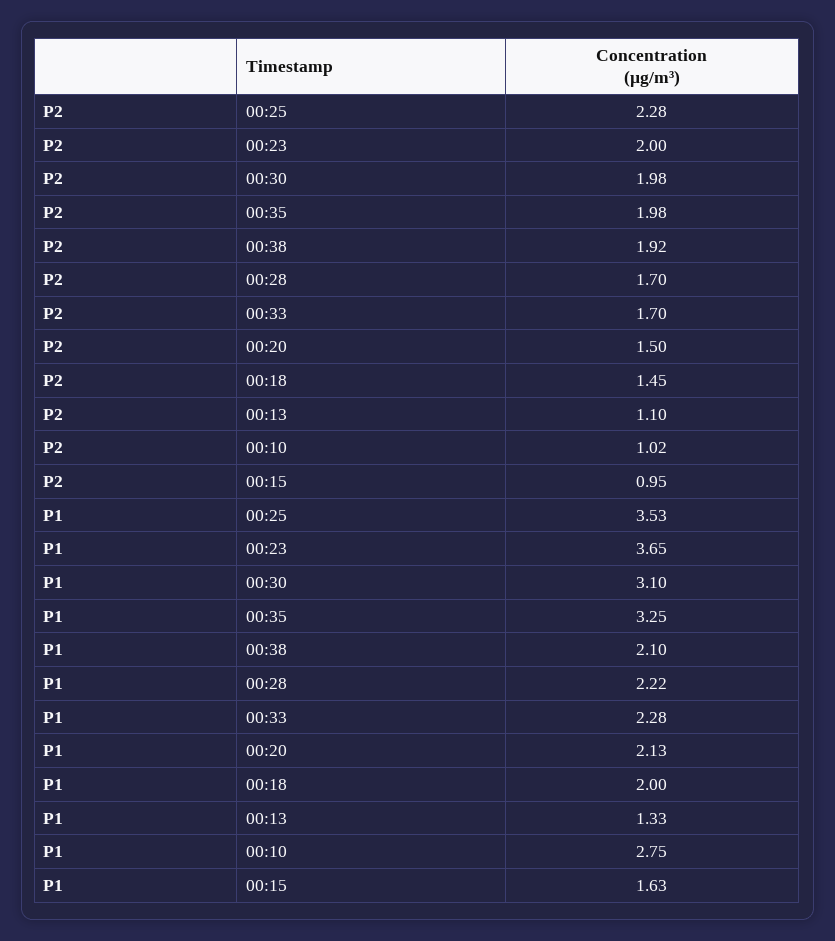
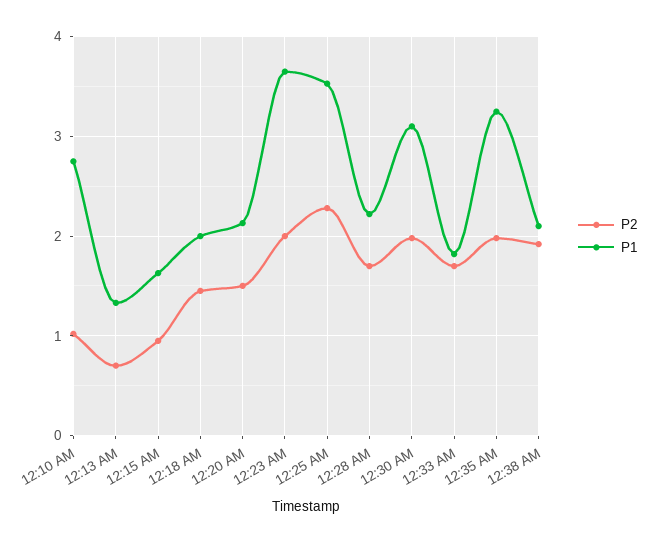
P2, 00:13: 1.1 -> 0.7
P1, 00:33: 2.28 -> 1.8

